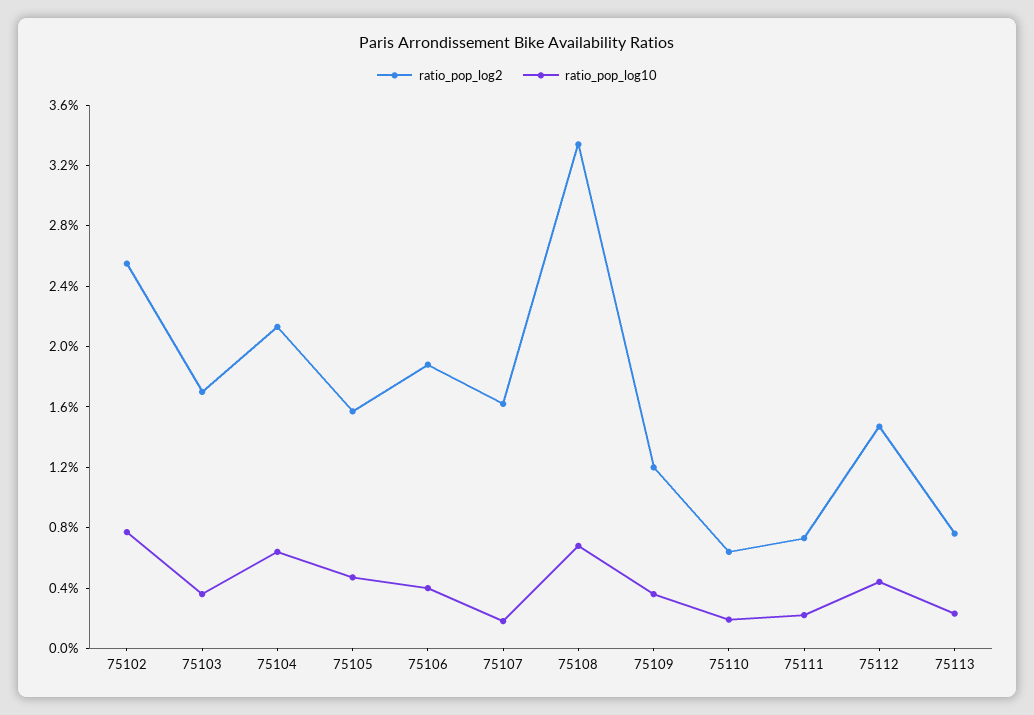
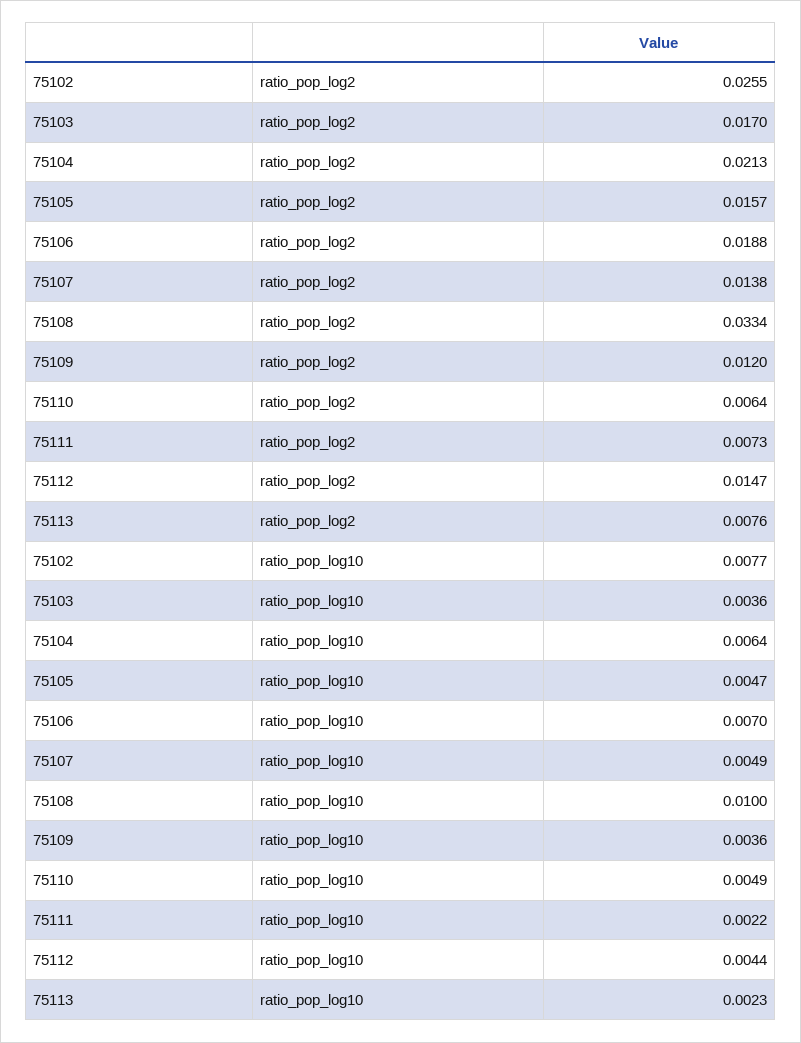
ratio_pop_log10, 75106: 0.004 -> 0.007
ratio_pop_log2, 75107: 0.016 -> 0.0138
ratio_pop_log10, 75107: 0.002 -> 0.0049
ratio_pop_log10, 75108: 0.007 -> 0.01
ratio_pop_log10, 75110: 0.002 -> 0.0049

